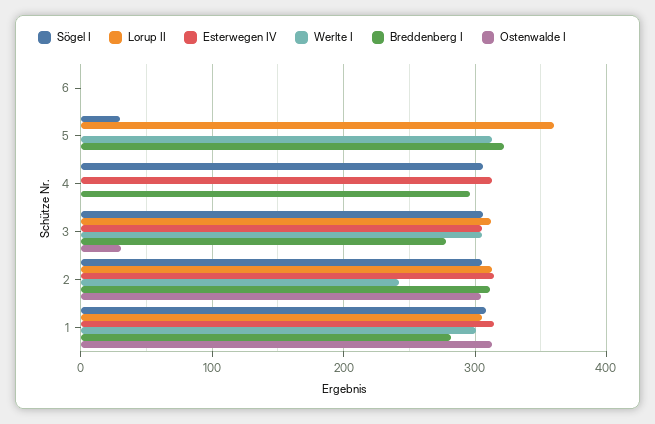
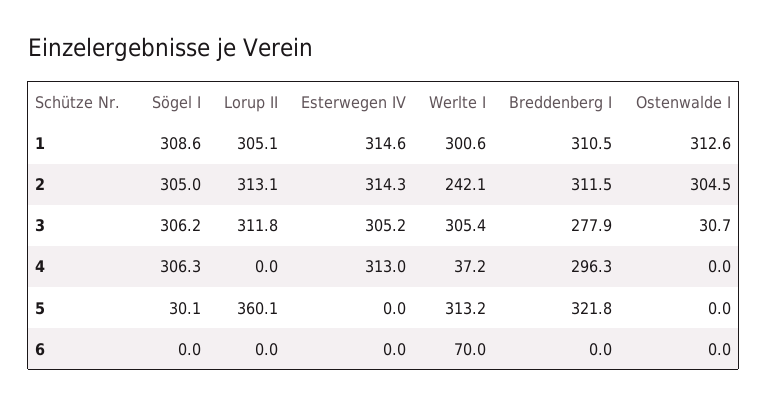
Werlte I, 6: 0 -> 70
Werlte I, 4: 0 -> 37.2
Breddenberg I, 1: 280 -> 310.5

